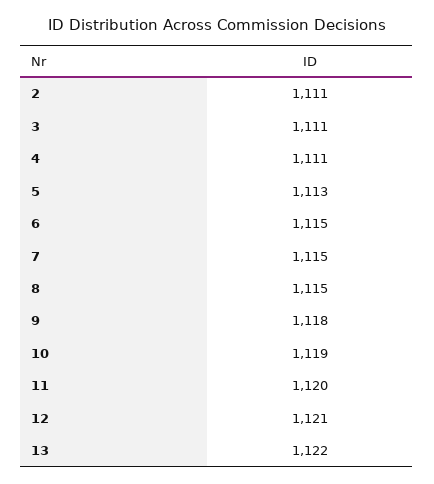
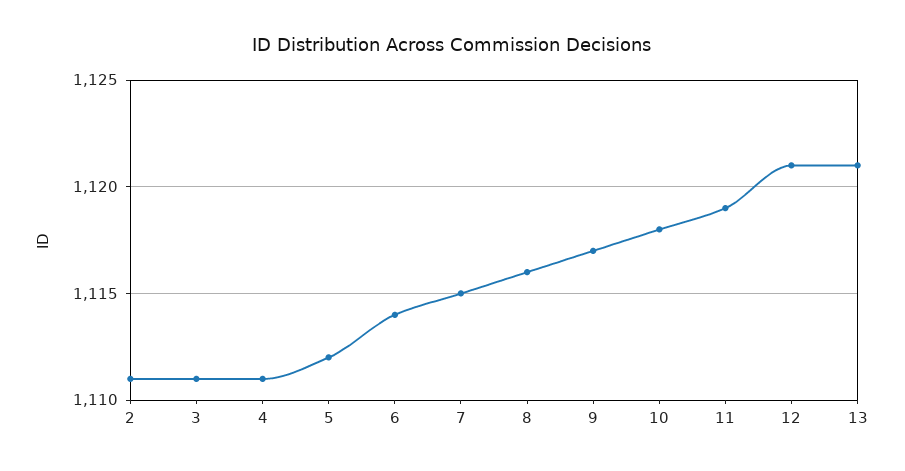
5: 1113 -> 1112
6: 1115 -> 1114
8: 1115 -> 1116
9: 1118 -> 1117
10: 1119 -> 1118
11: 1120 -> 1119
13: 1122 -> 1121

